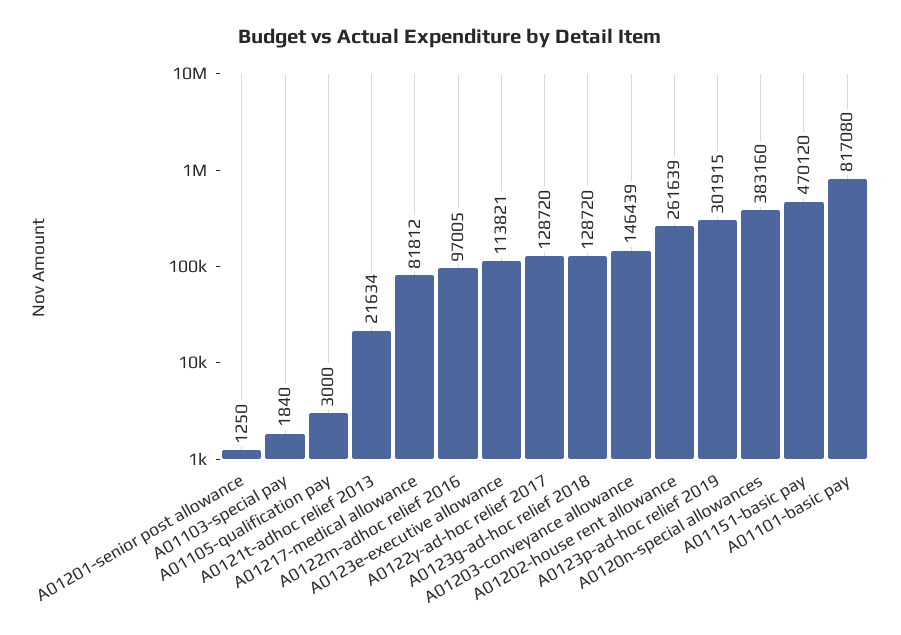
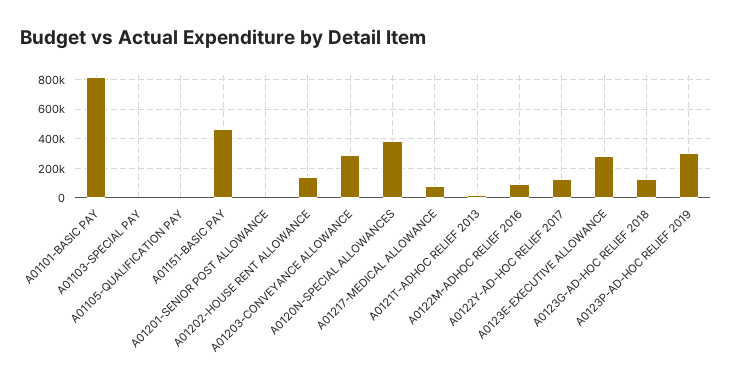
A0123e-executive allowance: 113821 -> 300000
A01203-conveyance allowance: 146439 -> 300000
A01202-house rent allowance: 261639 -> 150000

